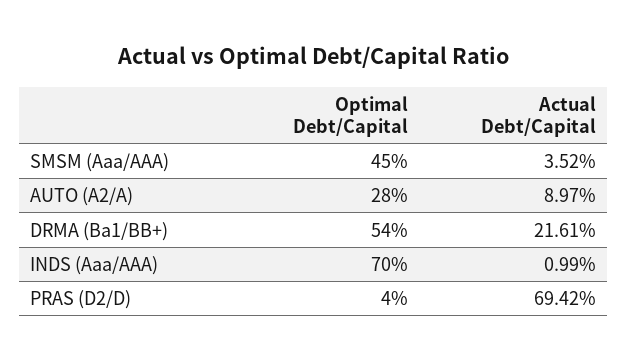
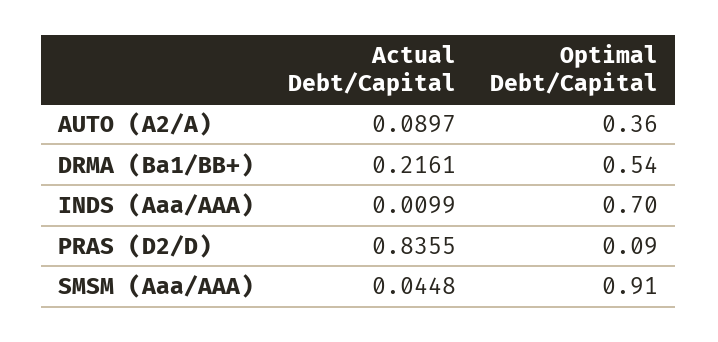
Optimal Debt/Capital, SMSM (Aaa/AAA): 0.45 -> 0.91
Actual Debt/Capital, SMSM (Aaa/AAA): 0.0352 -> 0.0448
Optimal Debt/Capital, AUTO (A2/A): 0.28 -> 0.36
Optimal Debt/Capital, PRAS (D2/D): 0.04 -> 0.09
Actual Debt/Capital, PRAS (D2/D): 0.6942 -> 0.8355

